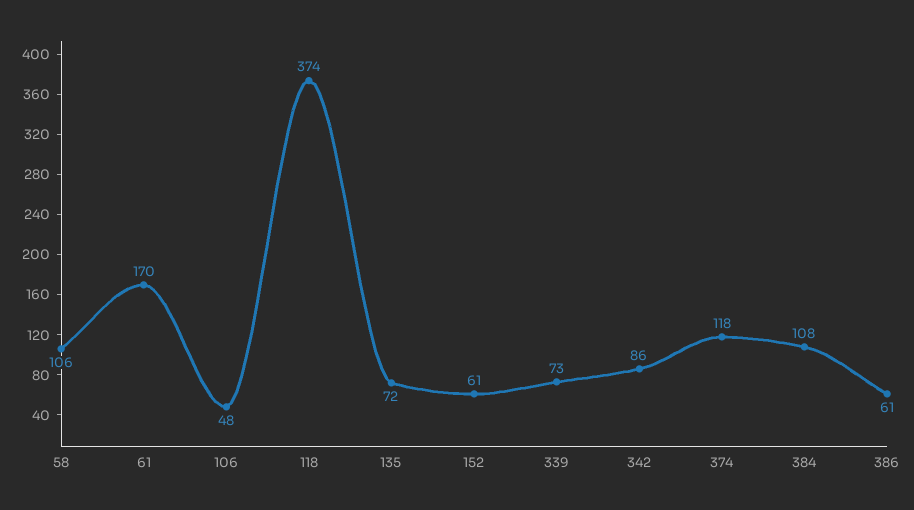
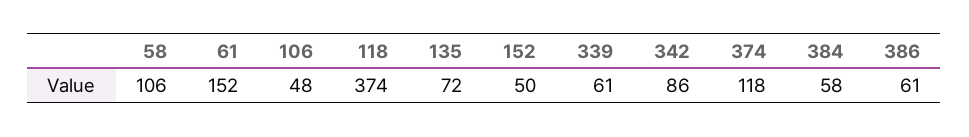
61: 170 -> 152
152: 61 -> 50
339: 73 -> 61
384: 108 -> 58

